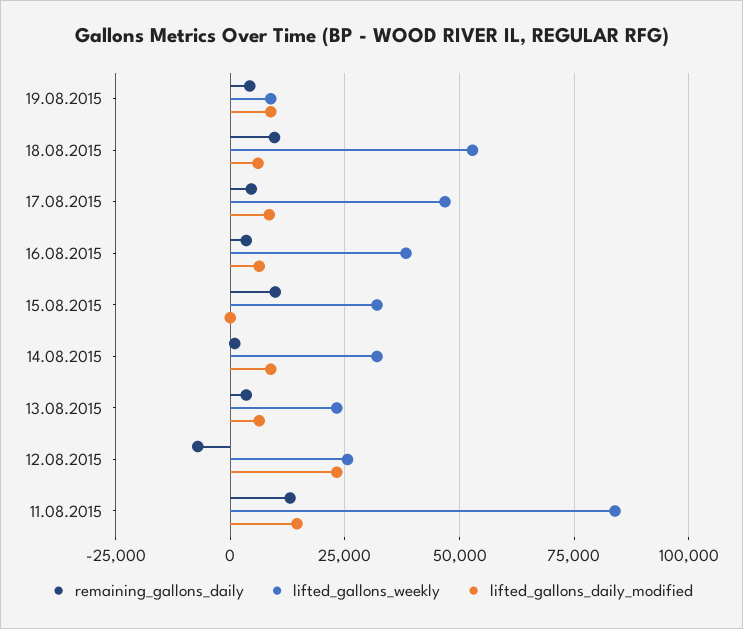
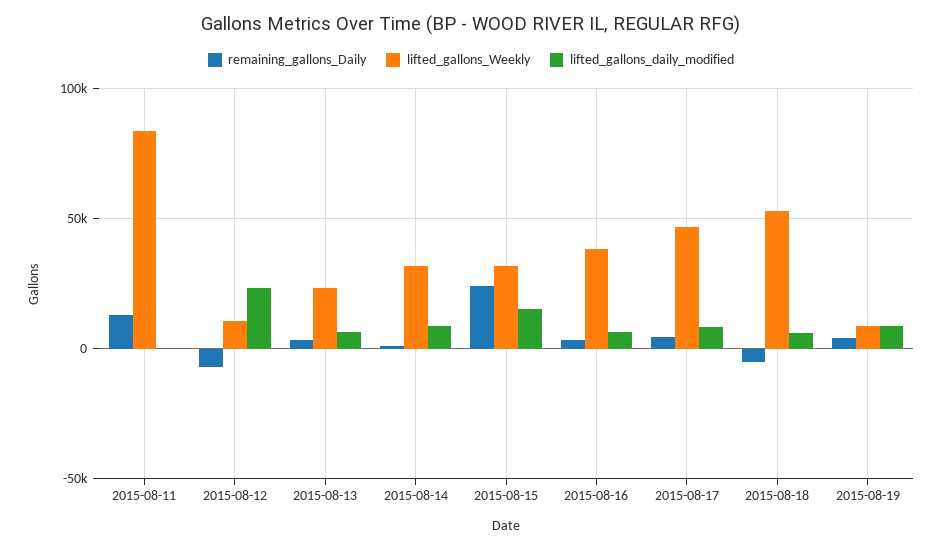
remaining_gallons_daily, 18.08.2015: 10000 -> -5000
remaining_gallons_daily, 15.08.2015: 10000 -> 25000
lifted_gallons_daily_modified, 15.08.2015: 0 -> 15000
lifted_gallons_weekly, 12.08.2015: 25000 -> 10000
lifted_gallons_daily_modified, 11.08.2015: 15000 -> 0

